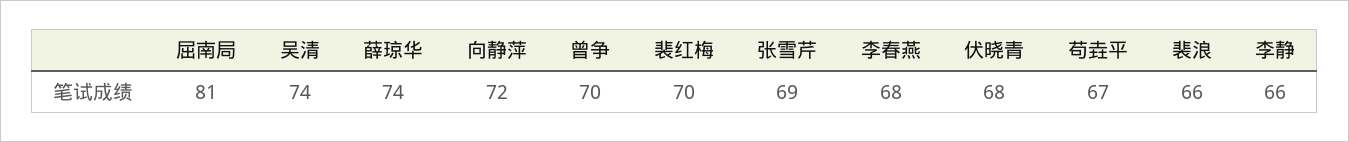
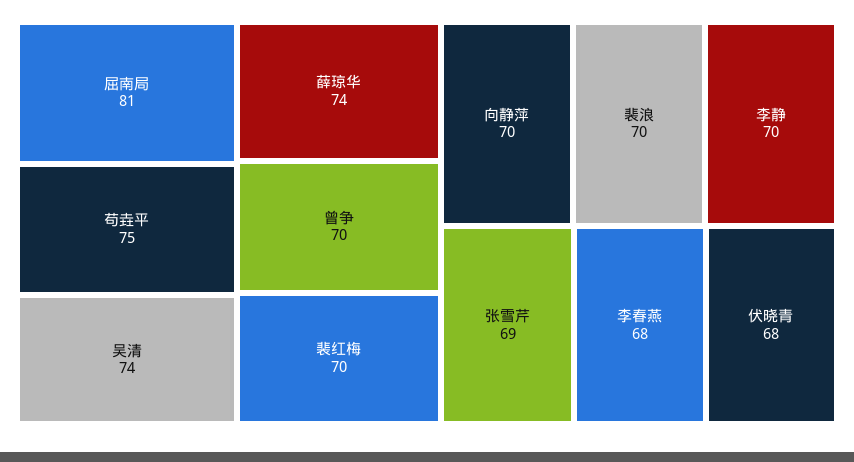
向静萍: 72 -> 70
苟垚平: 67 -> 75
裴浪: 66 -> 70
李静: 66 -> 70

